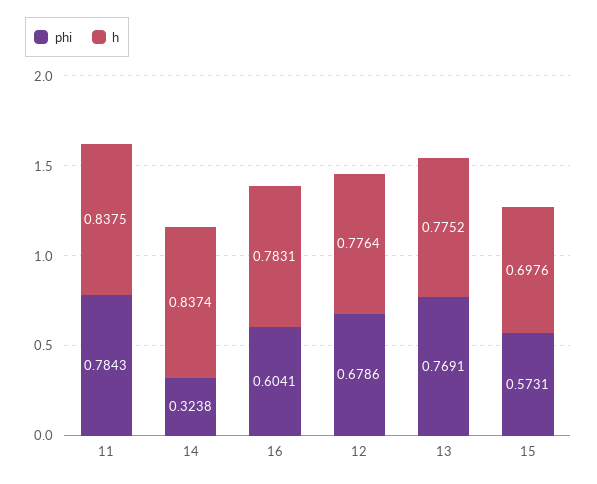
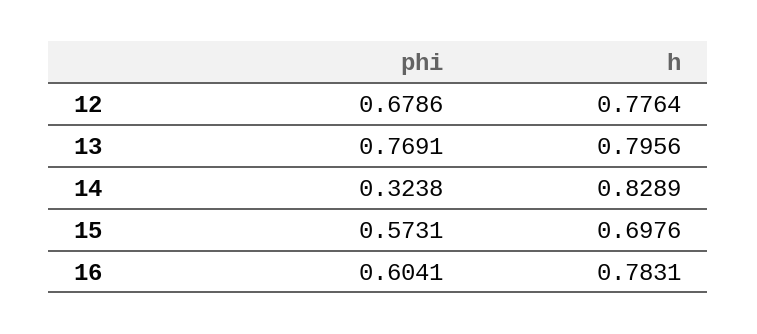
phi, 11: 0.7843 -> none
h, 11: 0.8375 -> none
h, 14: 0.8374 -> 0.8289
h, 13: 0.7752 -> 0.7956

